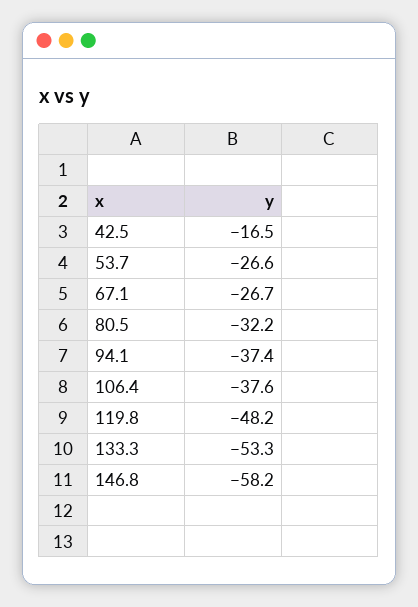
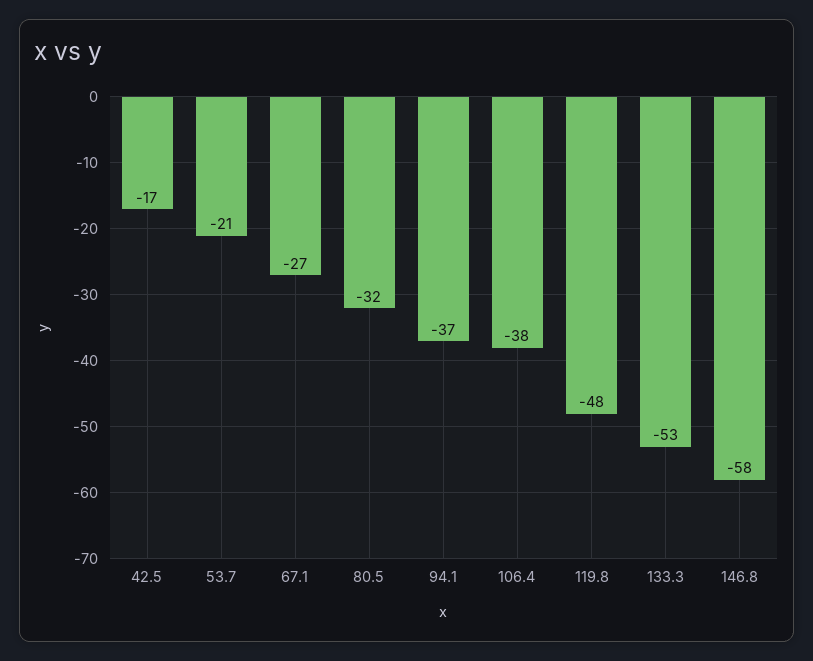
53.7: -26.6 -> -21

